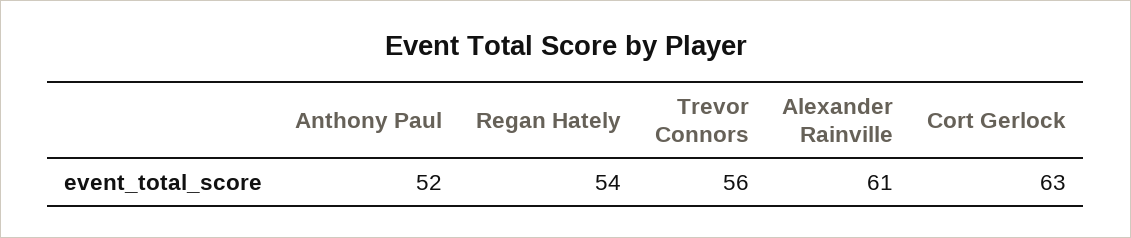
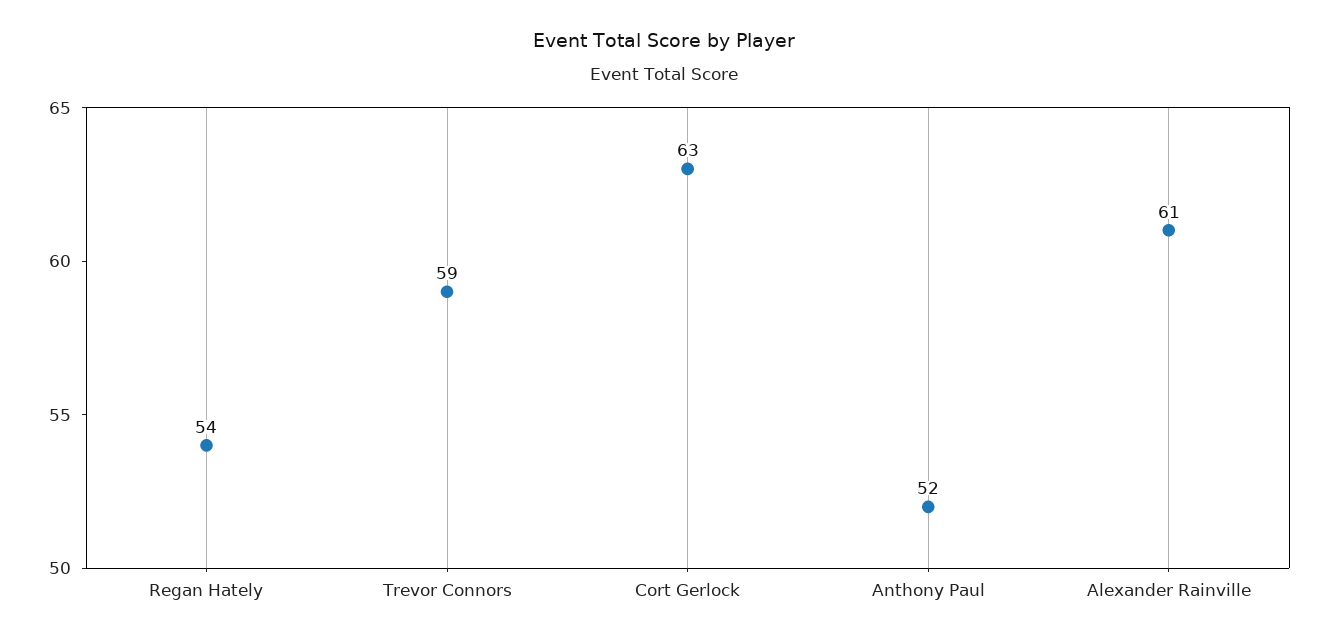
Trevor Connors: 56 -> 59

